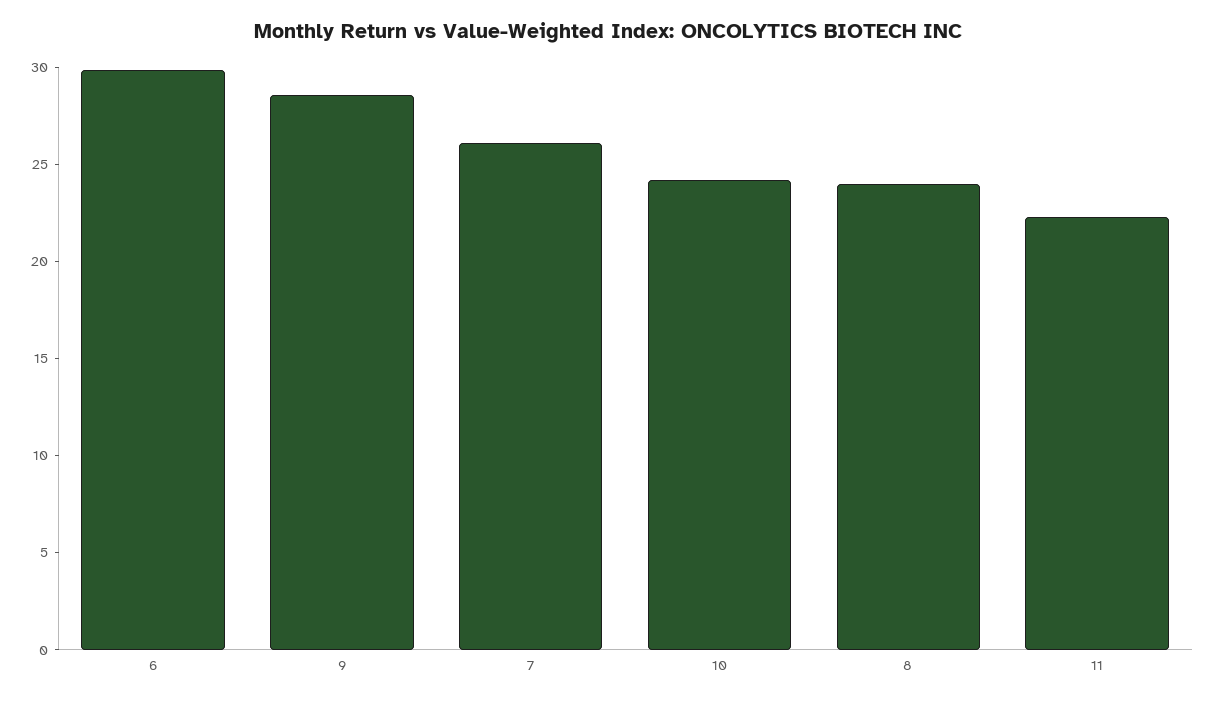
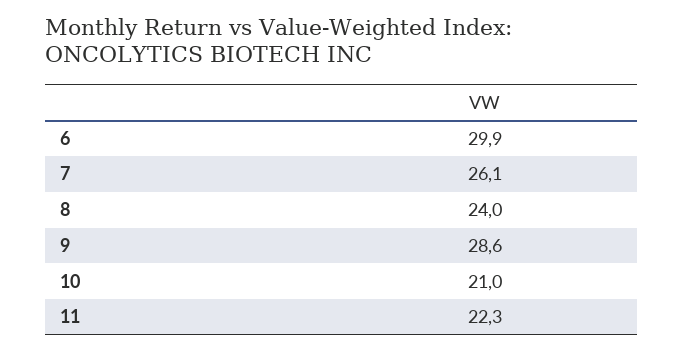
10: 24 -> 21

